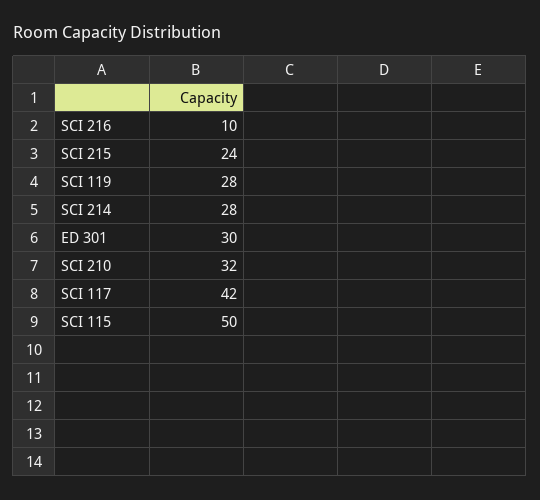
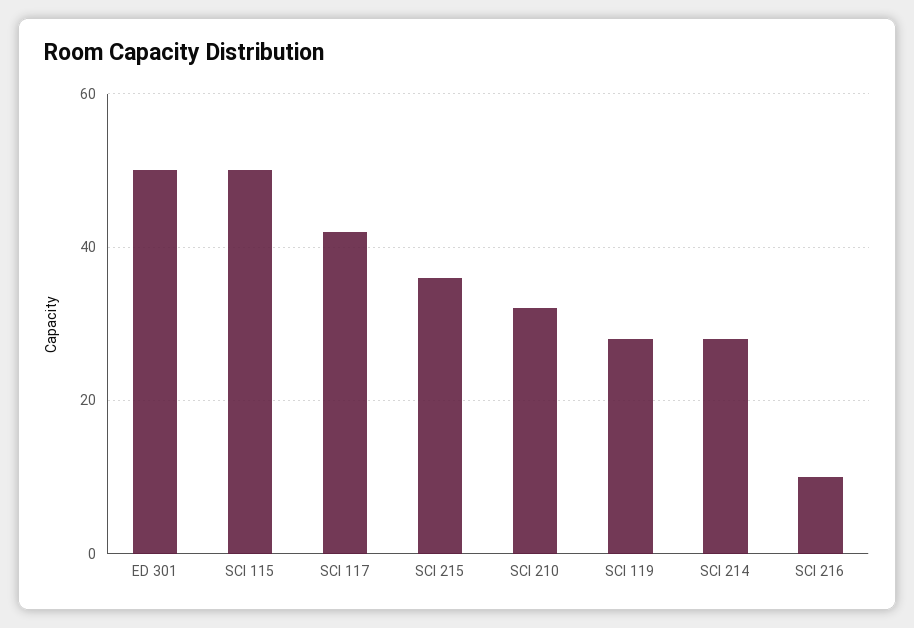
SCI 215: 24 -> 35
ED 301: 30 -> 50

